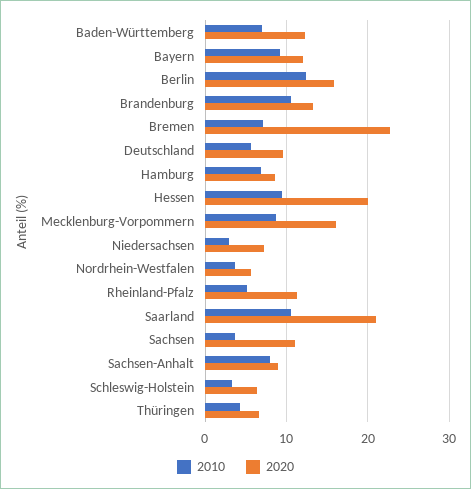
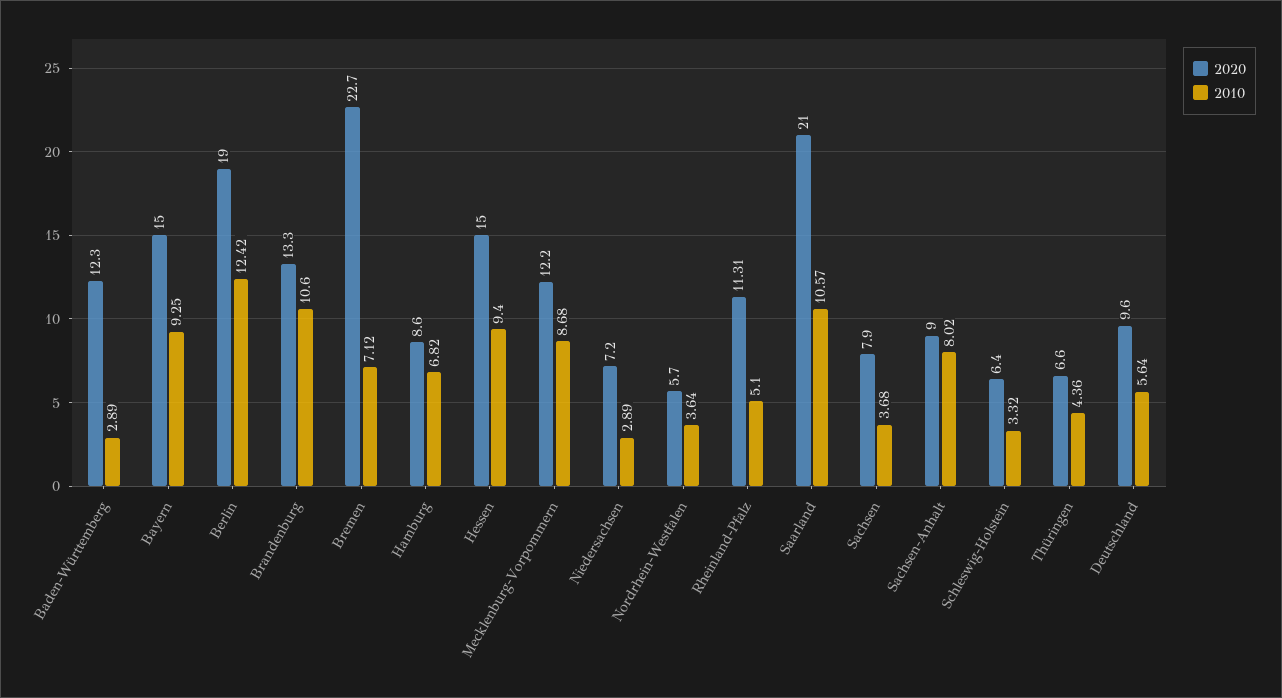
2010, Baden-Württemberg: 7 -> 2.89
2020, Bayern: 12 -> 15
2020, Berlin: 16 -> 19
2020, Hessen: 20 -> 15
2020, Mecklenburg-Vorpommern: 16 -> 12.2
2020, Sachsen: 11 -> 7.9

